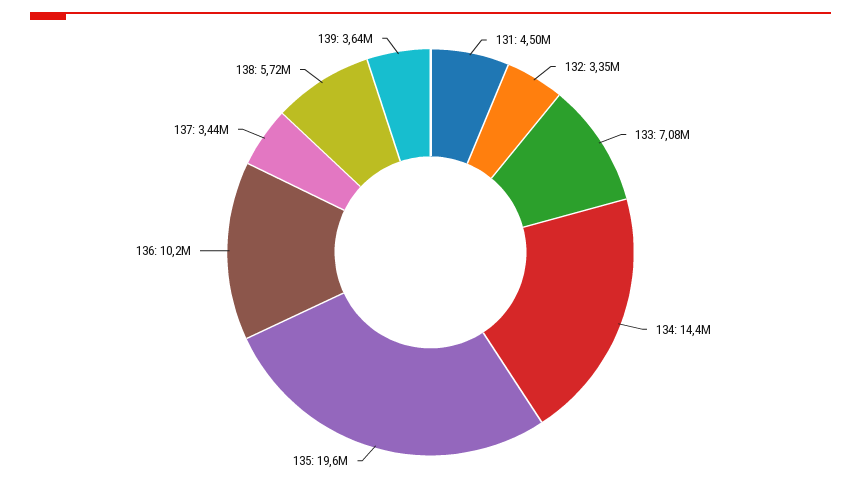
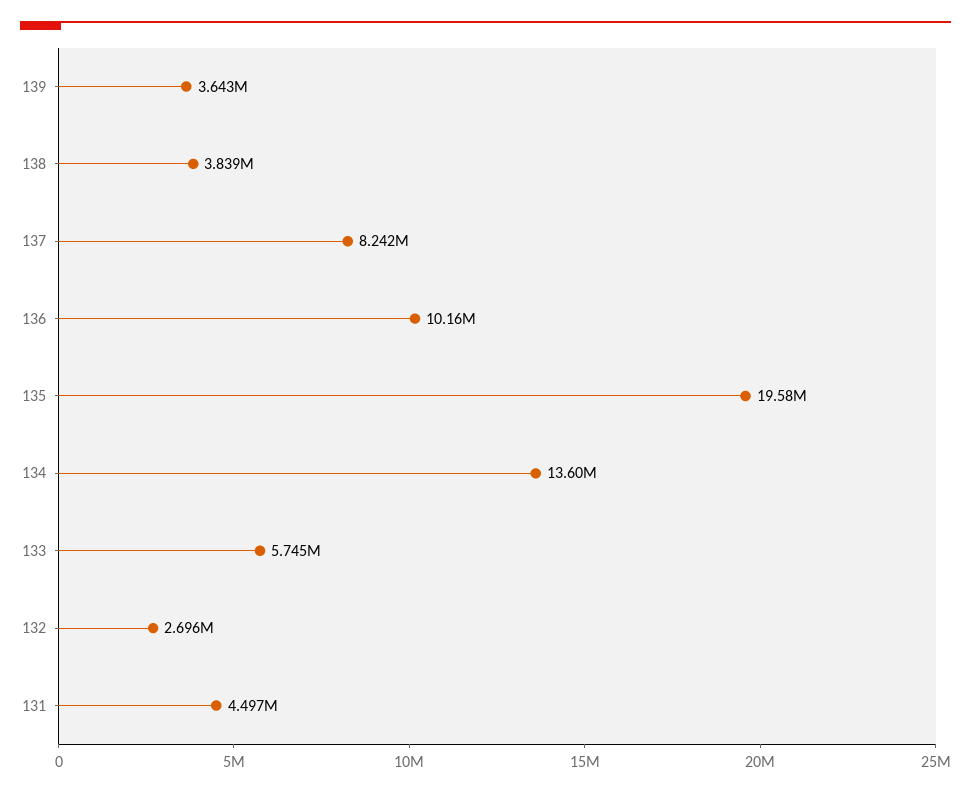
132: 3350000 -> 2696000
133: 7080000 -> 5745000
134: 14400000 -> 13600000
137: 3440000 -> 8242000
138: 5720000 -> 3839000

